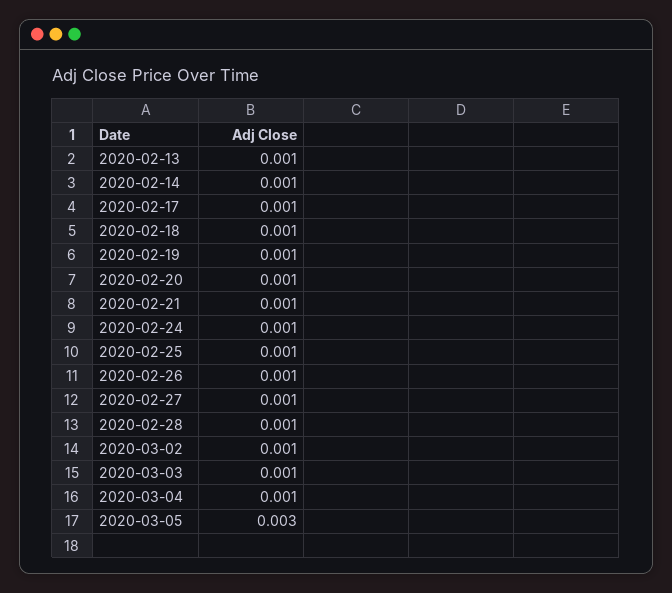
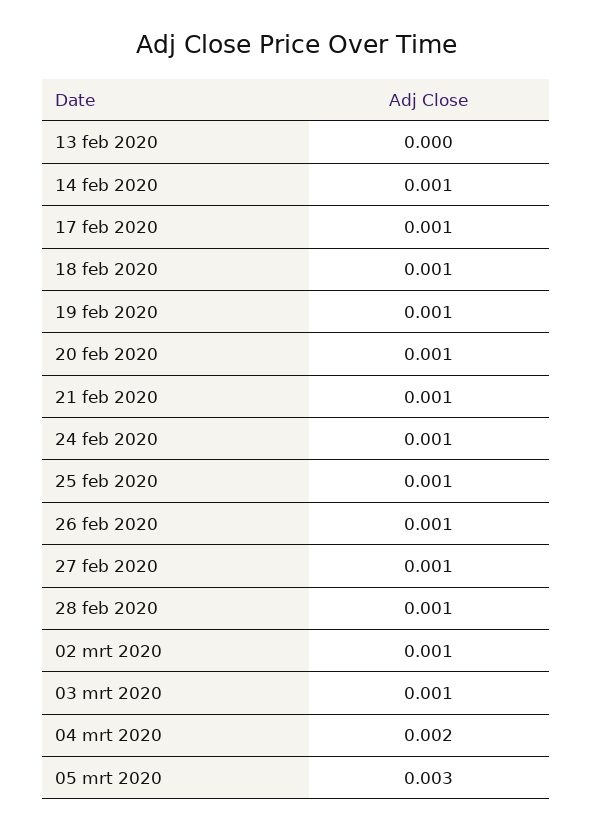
2020-02-13: 0.001 -> 0
2020-03-04: 0.001 -> 0.002

